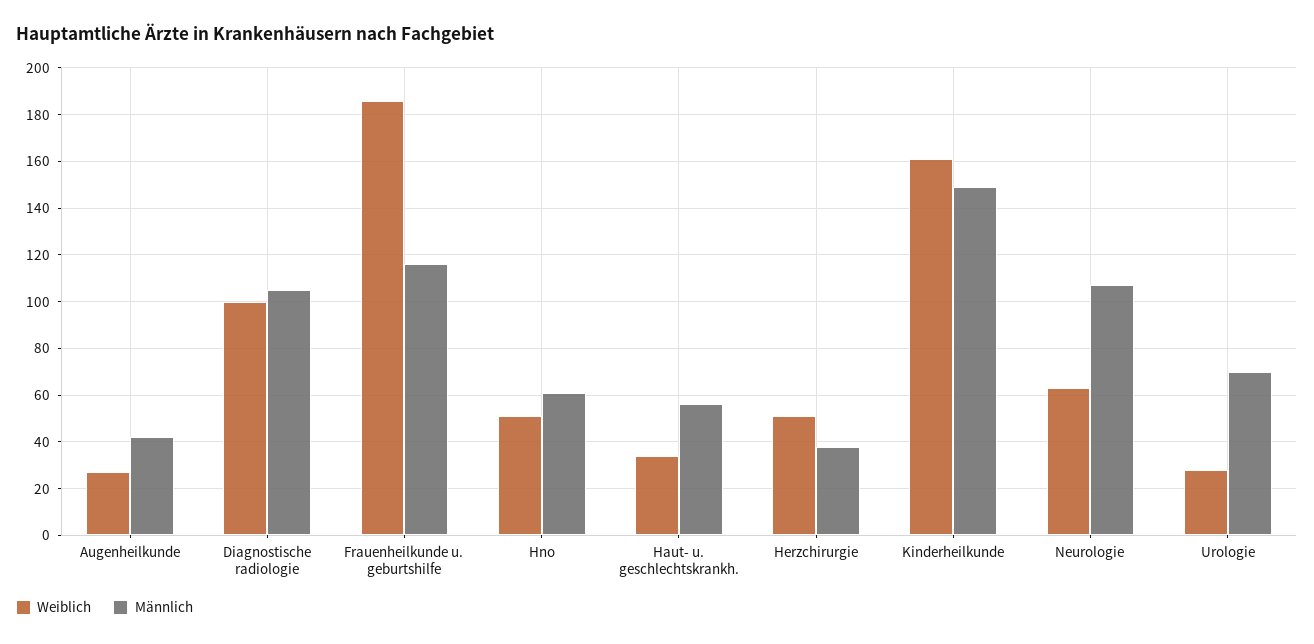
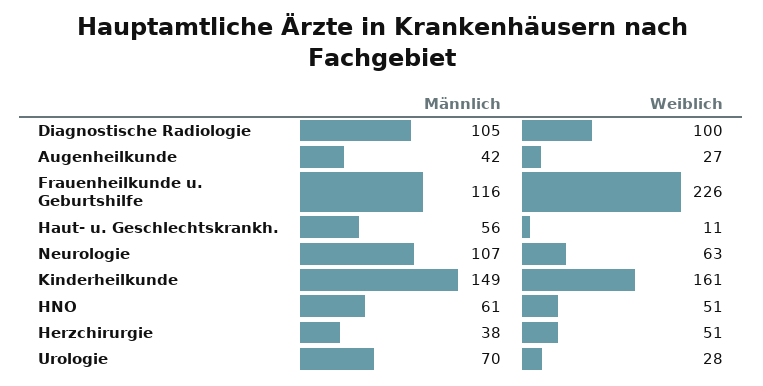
Weiblich, Frauenheilkunde u. geburtshilfe: 185 -> 226
Weiblich, Haut- u. geschlechtskrankh.: 35 -> 11

